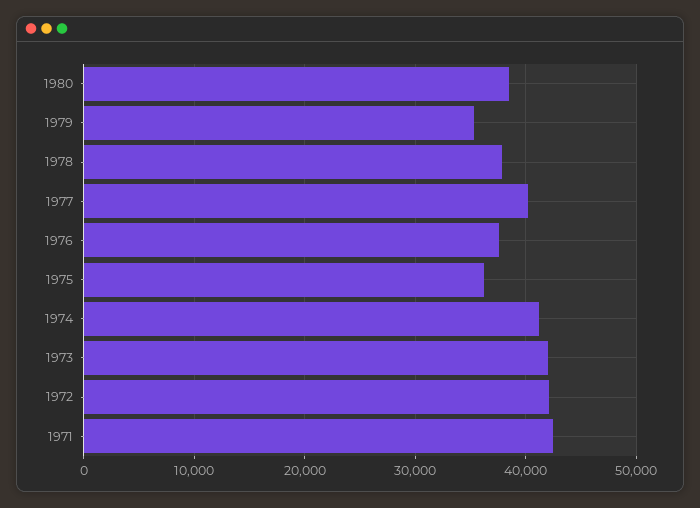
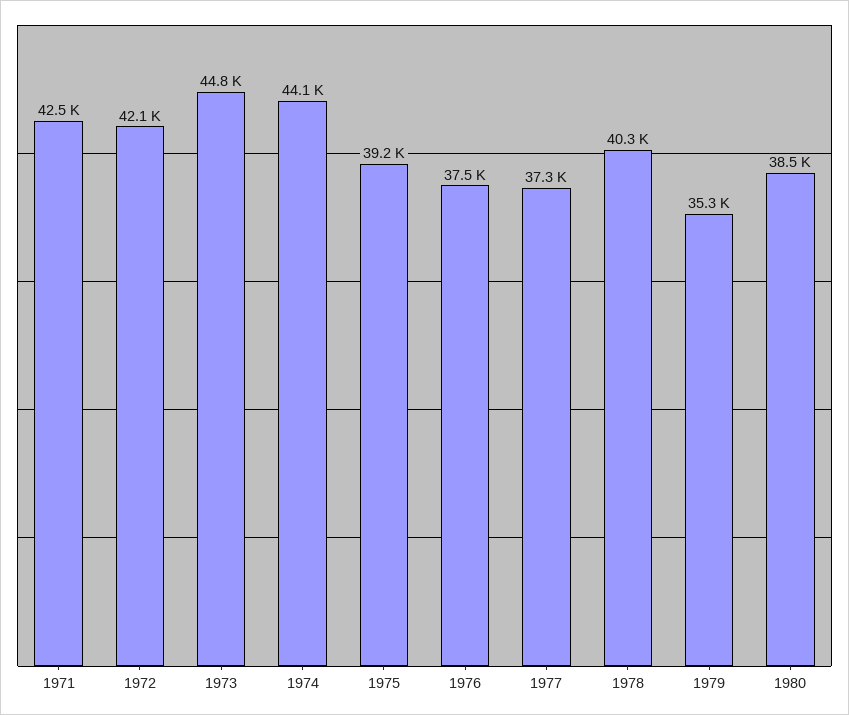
1978: 38000 -> 40300
1977: 40000 -> 37300
1975: 36000 -> 39200
1974: 41000 -> 44100
1973: 42000 -> 44800

